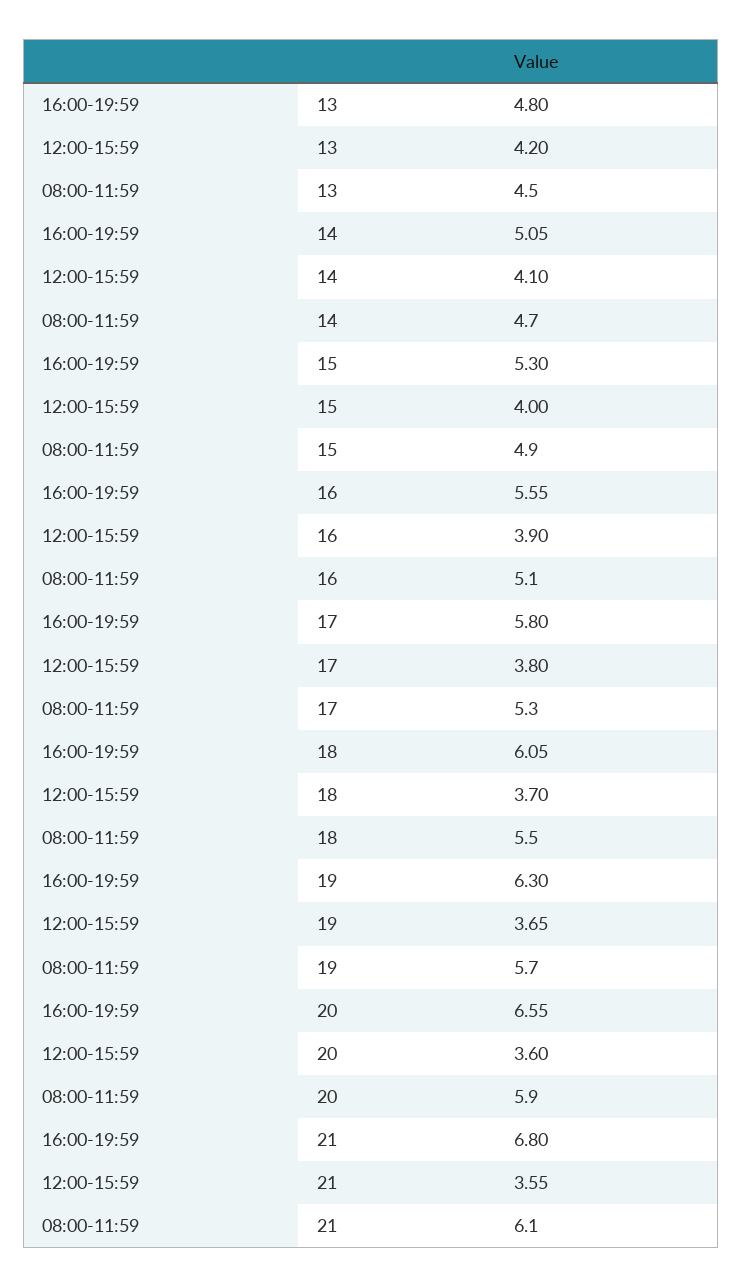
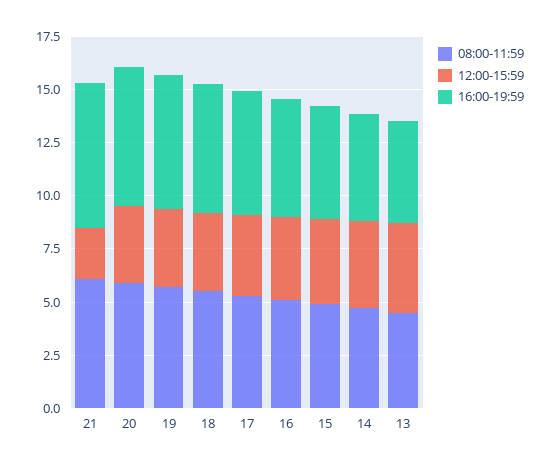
12:00-15:59, 21: 3.55 -> 2.5

